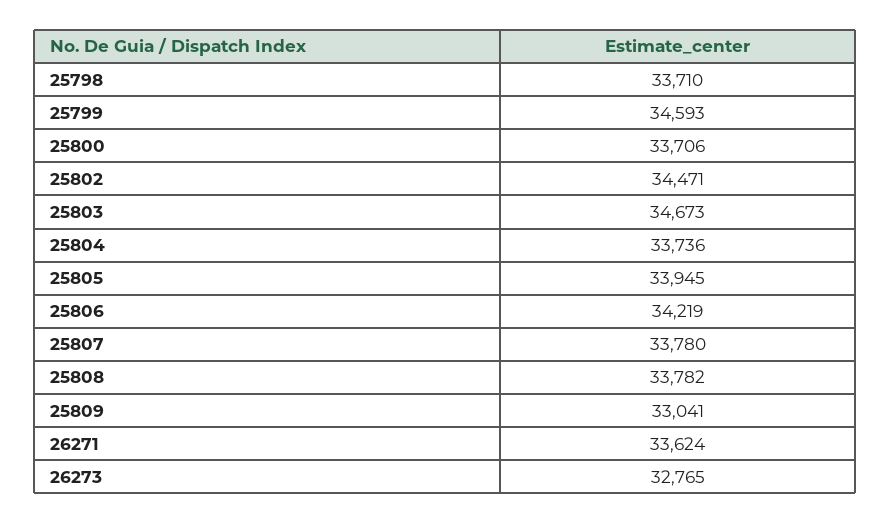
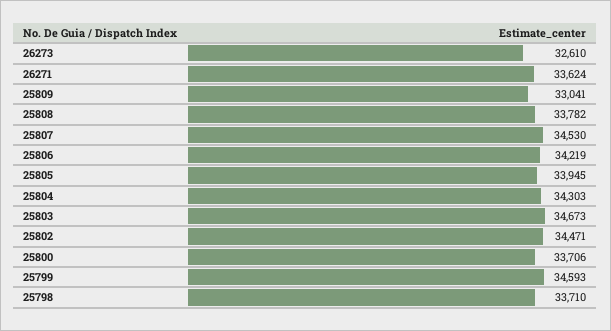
25804: 33736 -> 34303
25807: 33780 -> 34530
26273: 32765 -> 32610

